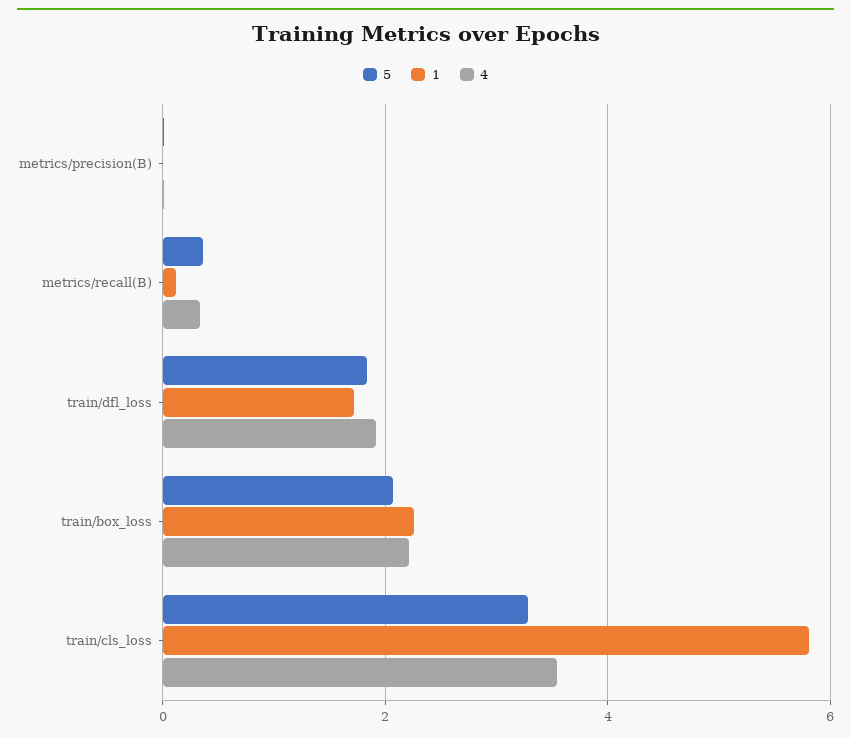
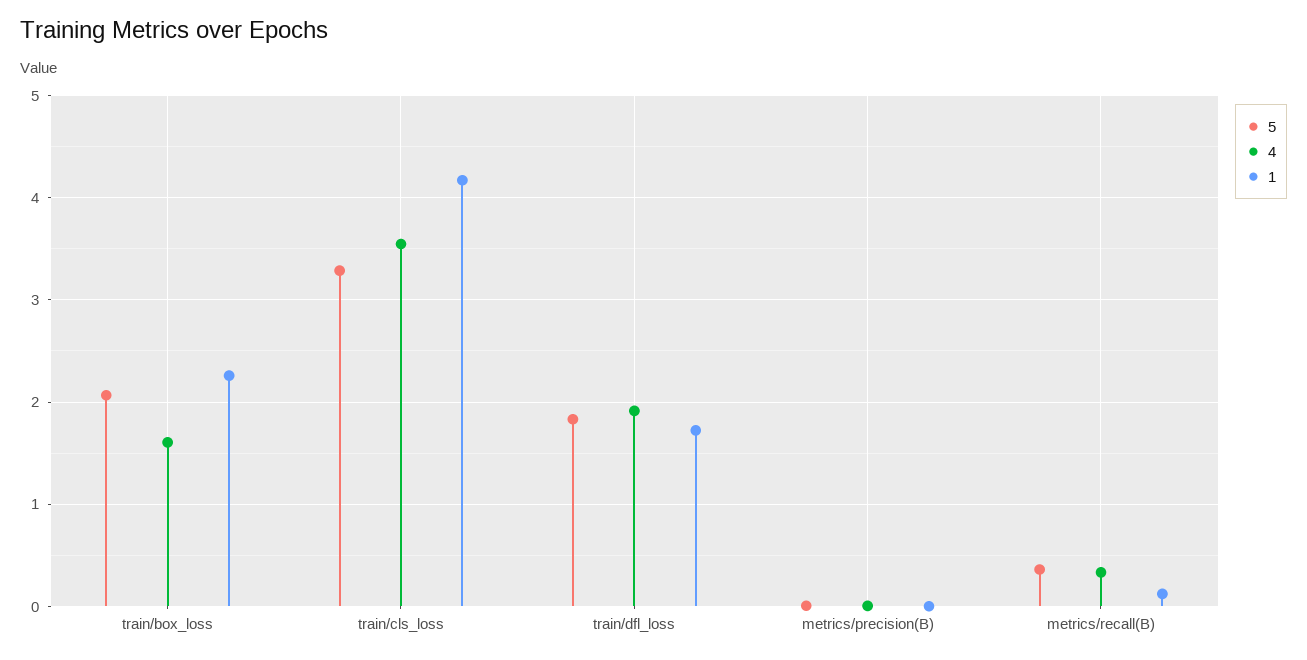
4, train/box_loss: 2.2 -> 1.6
1, train/cls_loss: 5.8 -> 4.2

